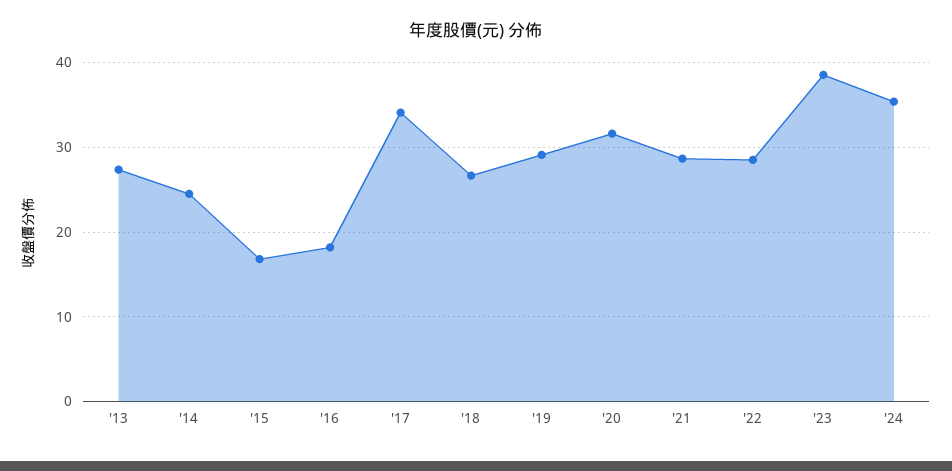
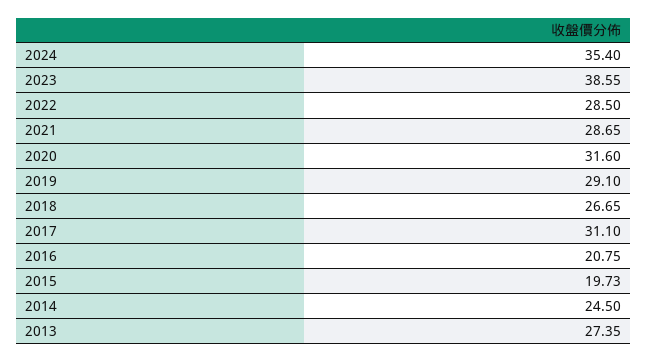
'15: 17 -> 19.73
'16: 18 -> 20.75
'17: 34 -> 31.1

